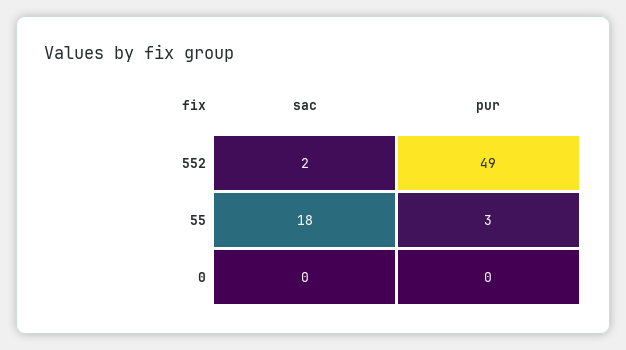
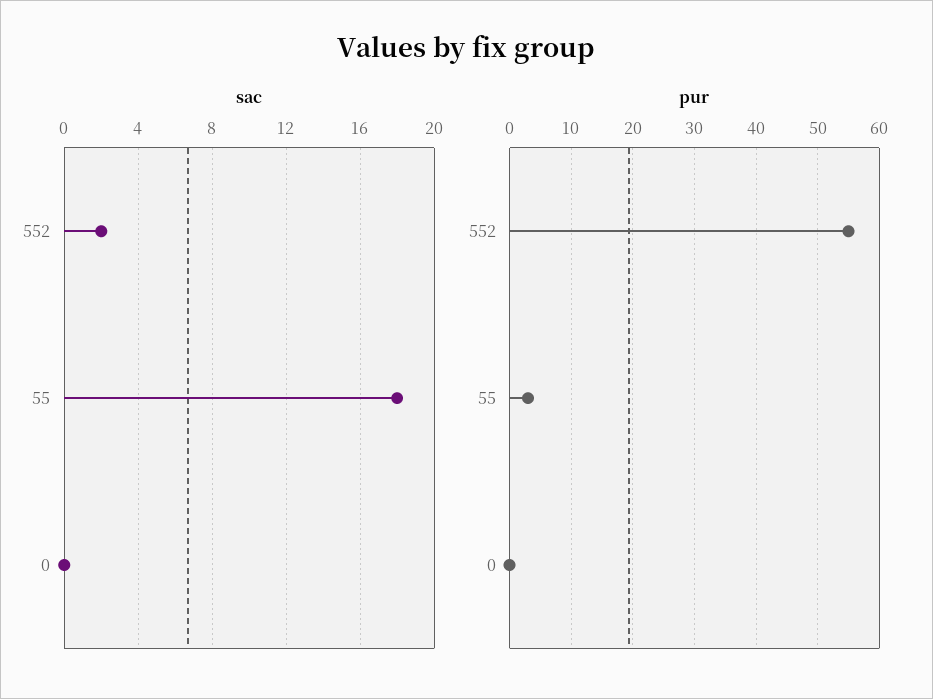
pur, 552: 49 -> 55

